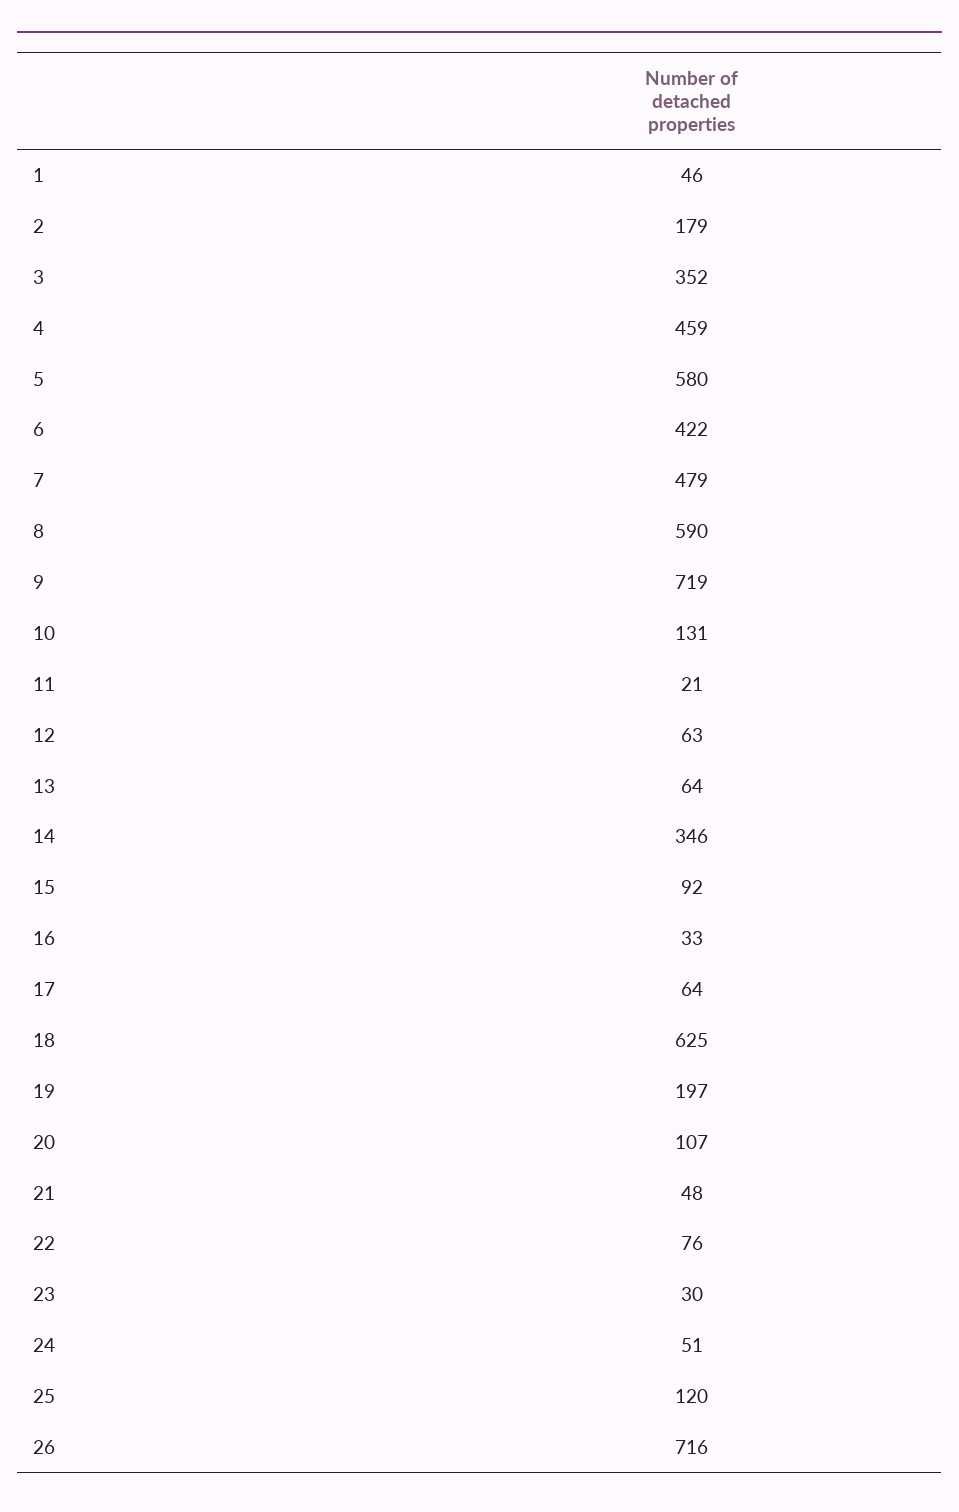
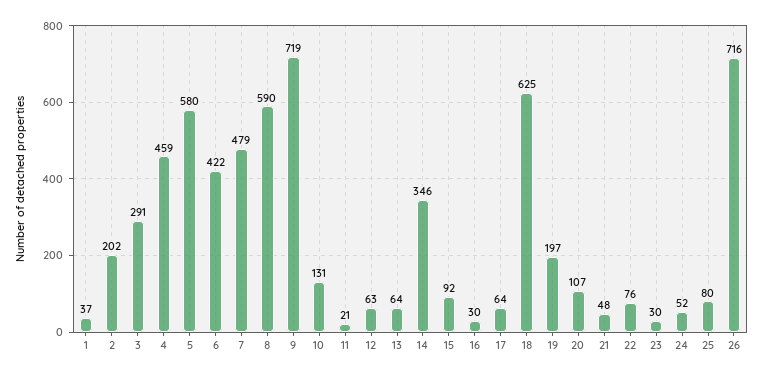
1: 46 -> 37
2: 179 -> 202
3: 352 -> 291
16: 33 -> 30
24: 51 -> 52
25: 120 -> 80

